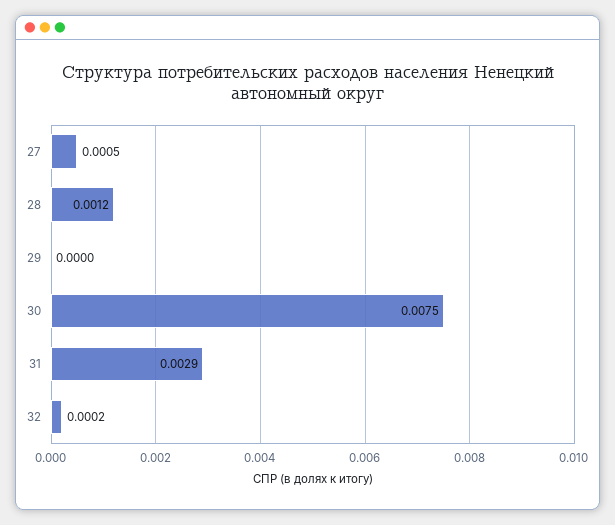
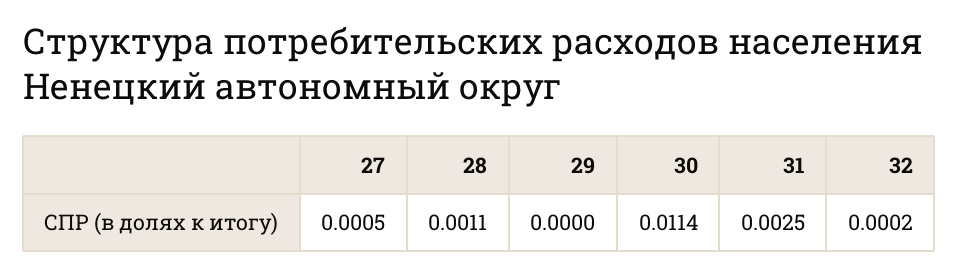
28: 0.0012 -> 0.0011
30: 0.0075 -> 0.0114
31: 0.0029 -> 0.0025

